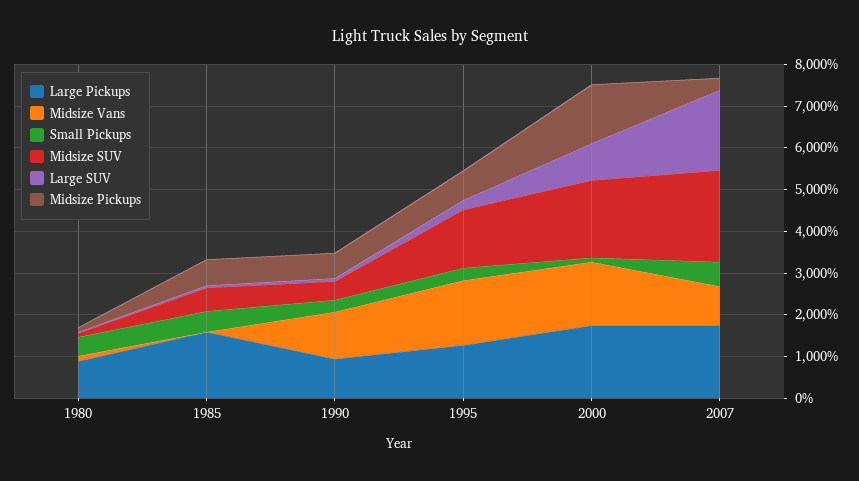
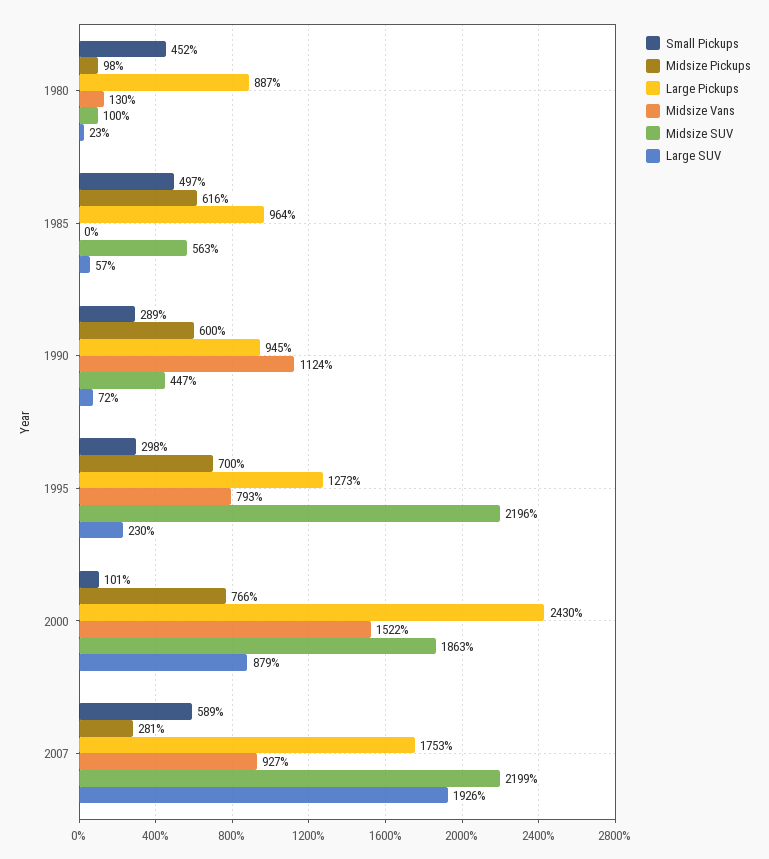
Large Pickups, 1985: 1600 -> 964
Midsize Vans, 1995: 1600 -> 793
Midsize SUV, 1995: 1400 -> 2196
Large Pickups, 2000: 1800 -> 2430
Midsize Pickups, 2000: 1400 -> 766

